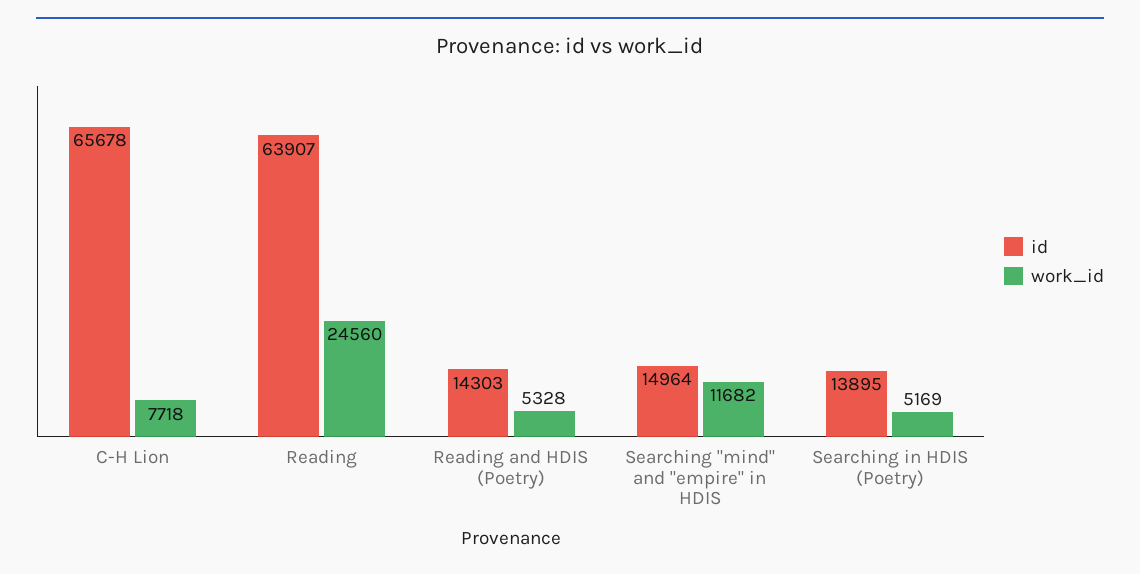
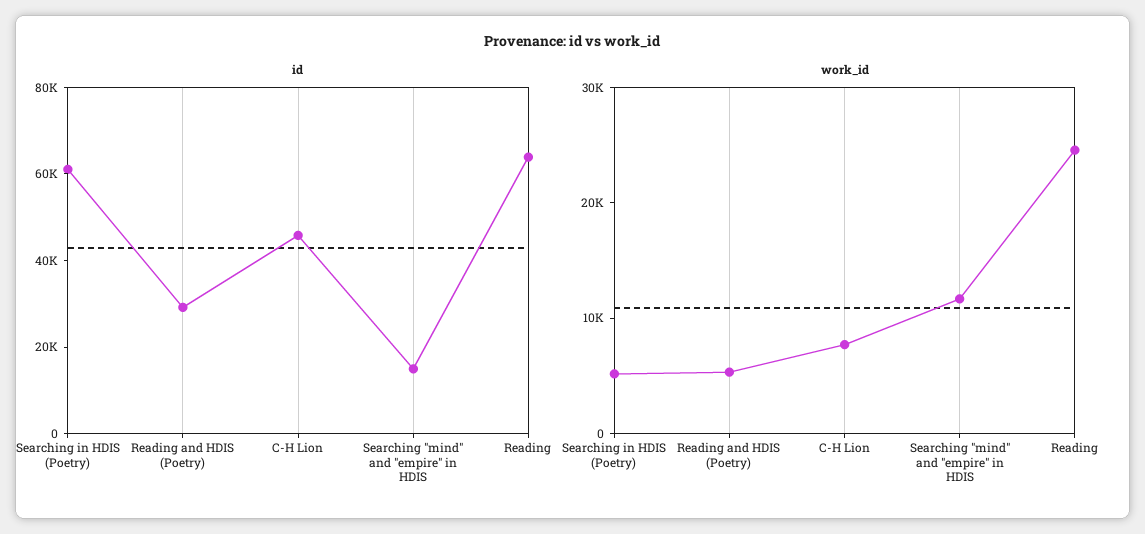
id, C-H Lion: 65678 -> 45000
id, Reading and HDIS (Poetry): 14303 -> 30000
id, Searching in HDIS (Poetry): 13895 -> 60000

